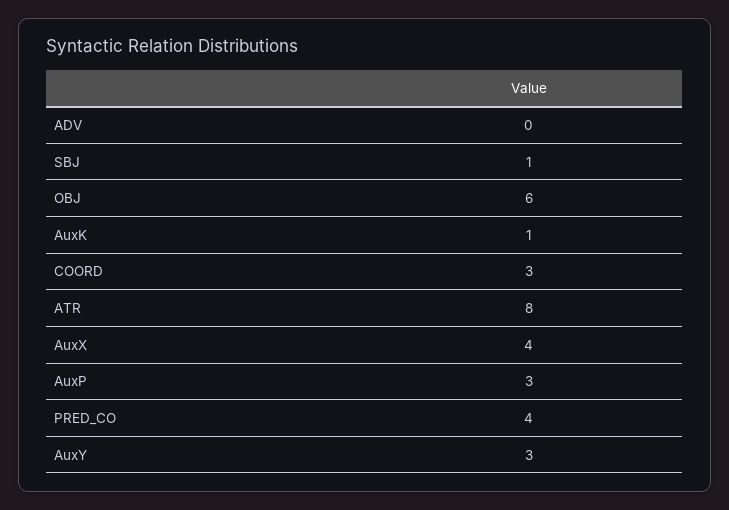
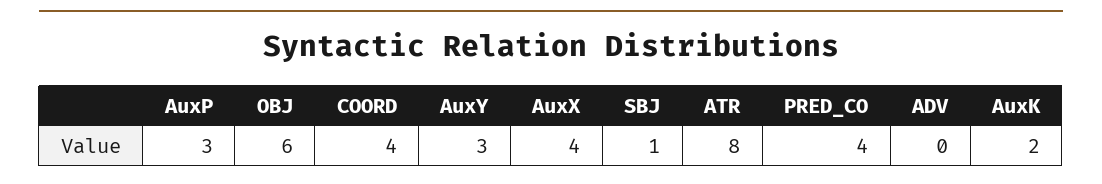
AuxK: 1 -> 2
COORD: 3 -> 4

